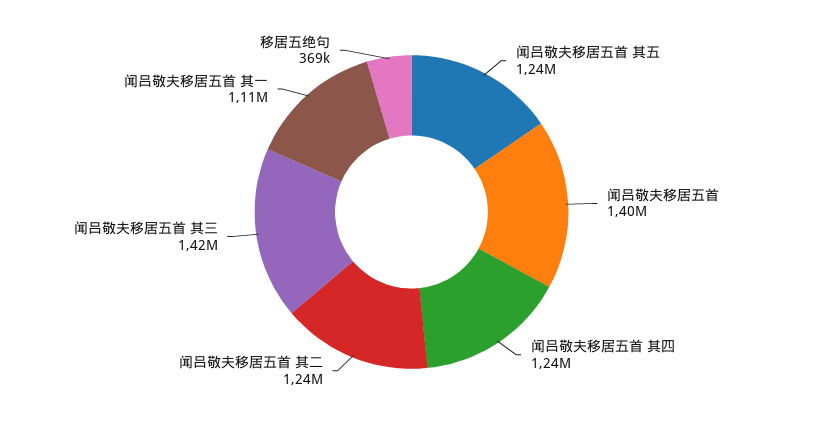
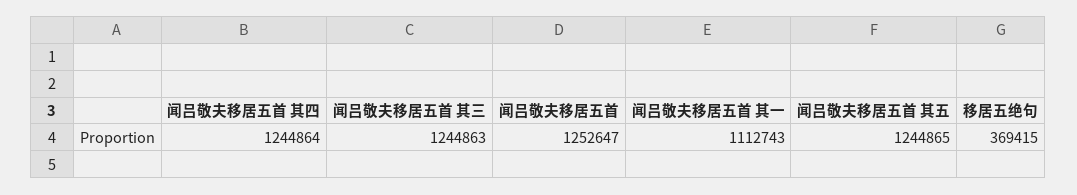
闻吕敬夫移居五首: 1400000 -> 1252647
闻吕敬夫移居五首 其二: 1240000 -> none
闻吕敬夫移居五首 其三: 1420000 -> 1244863

